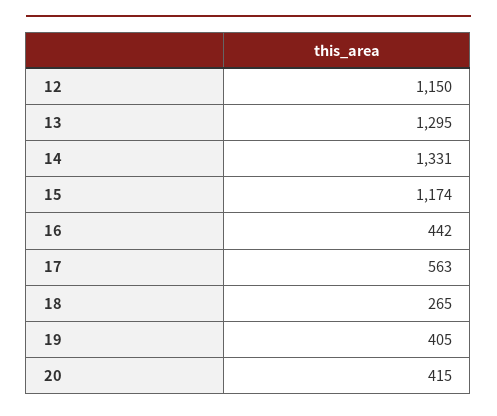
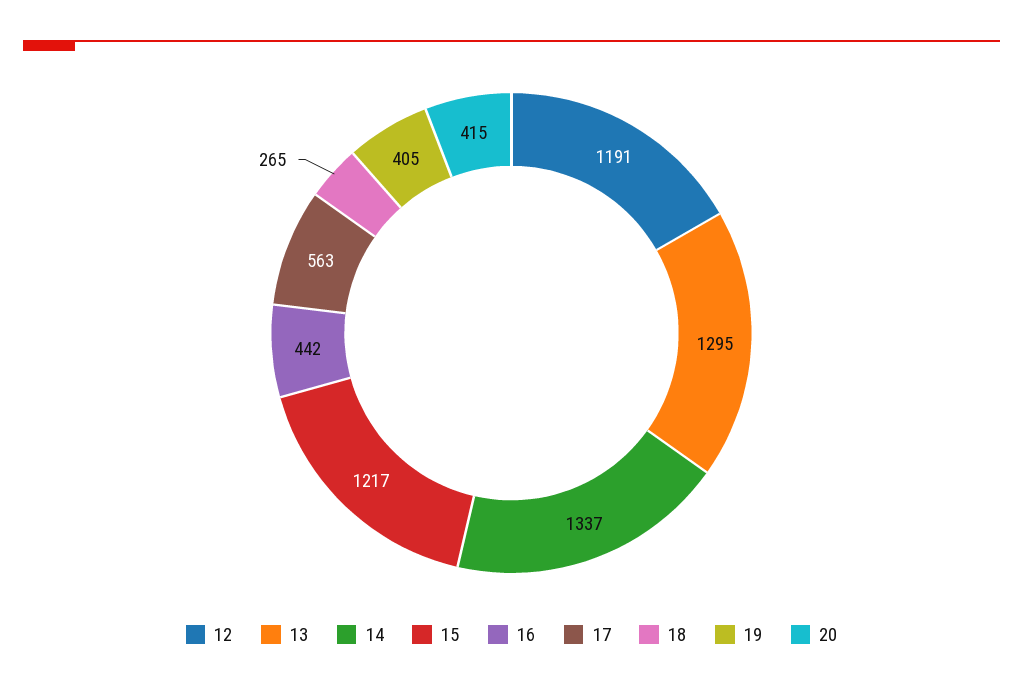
12: 1150 -> 1191
14: 1331 -> 1337
15: 1174 -> 1217

